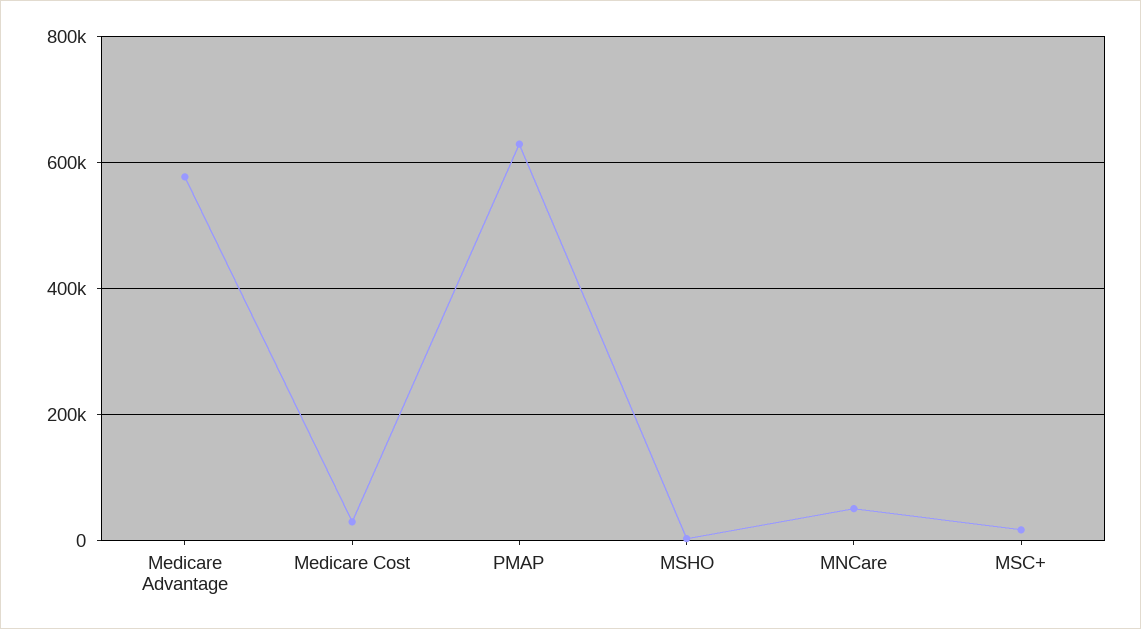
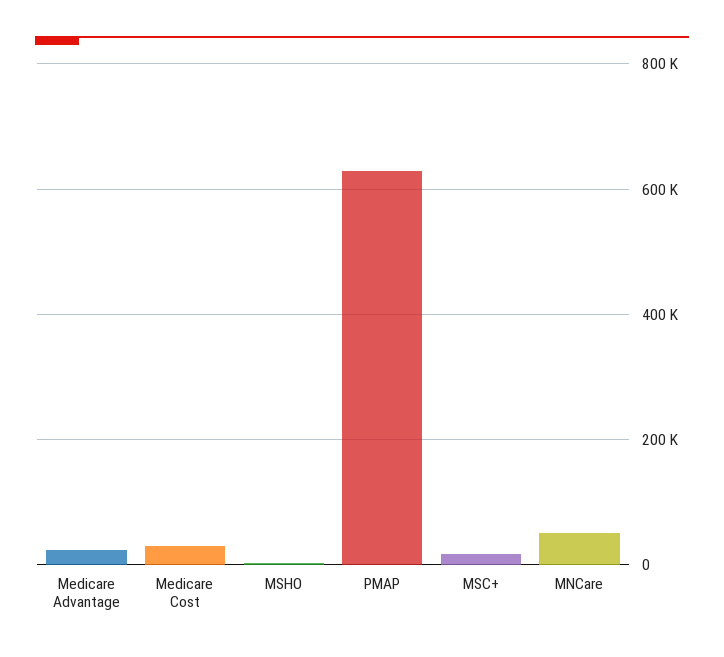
Medicare Advantage: 580000 -> 20000

